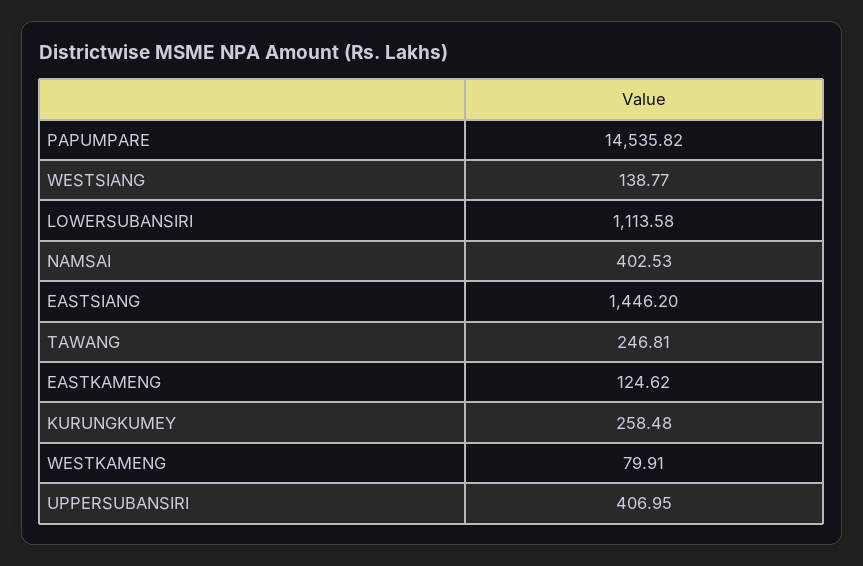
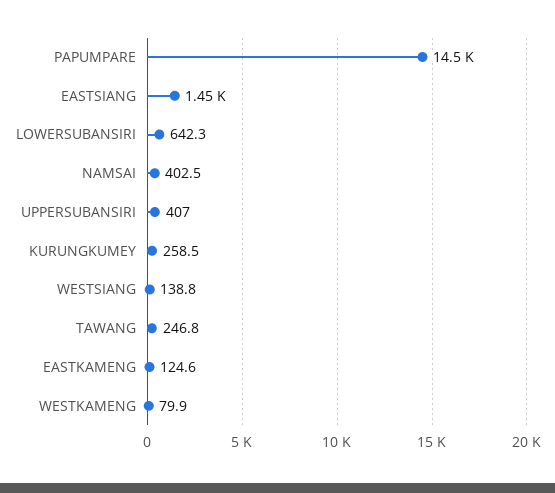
LOWERSUBANSIRI: 1113.58 -> 642.3

